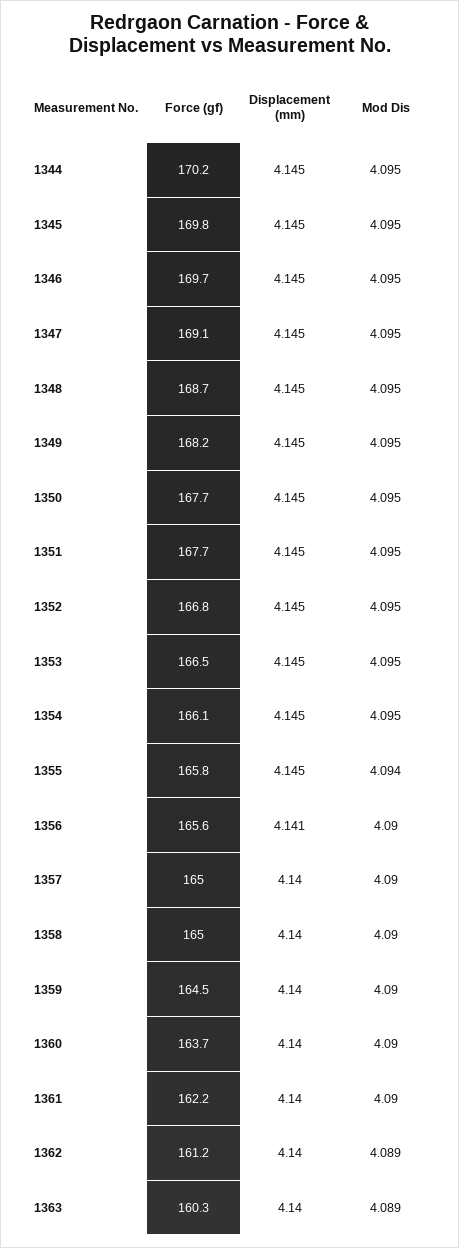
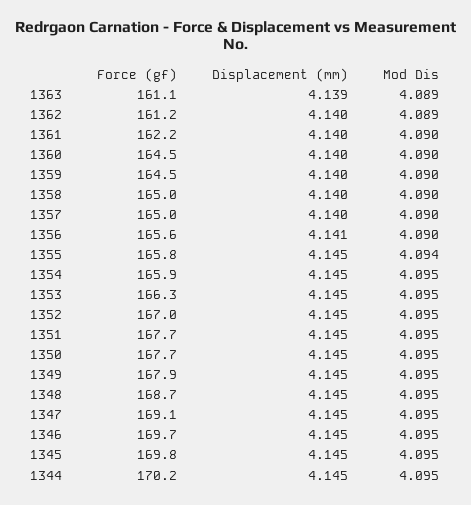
Force (gf), 1349: 168.2 -> 167.9
Force (gf), 1352: 166.8 -> 167
Force (gf), 1353: 166.5 -> 166.3
Force (gf), 1354: 166.1 -> 165.9
Force (gf), 1360: 163.7 -> 164.5
Force (gf), 1363: 160.3 -> 161.1
Displacement (mm), 1363: 4.14 -> 4.139

